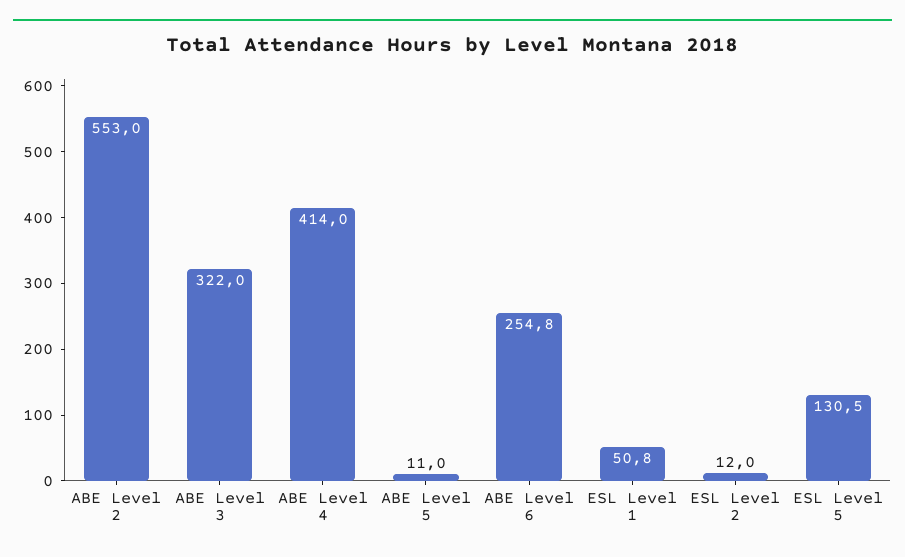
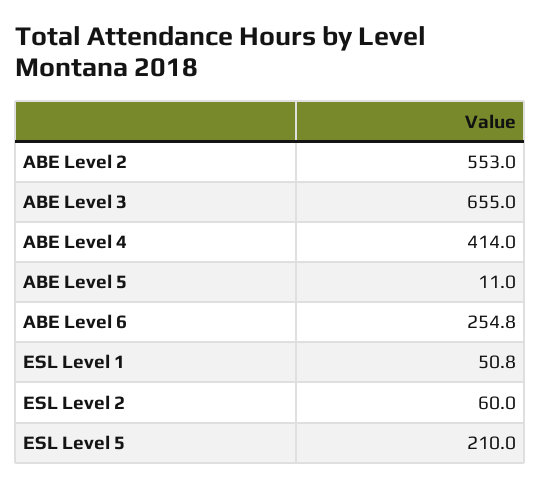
ABE Level 3: 322 -> 655
ESL Level 2: 12 -> 60
ESL Level 5: 130.5 -> 210

